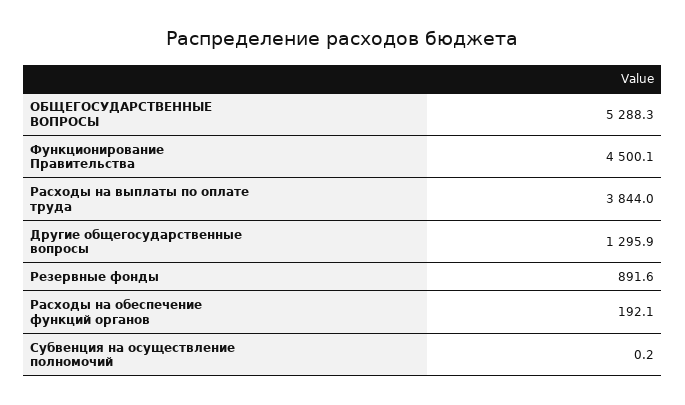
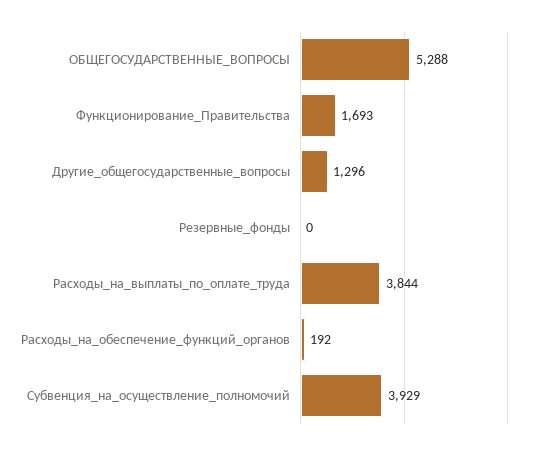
Функционирование Правительства: 4500.1 -> 1693
Резервные фонды: 891.6 -> 0
Субвенция на осуществление полномочий: 0.2 -> 3929

